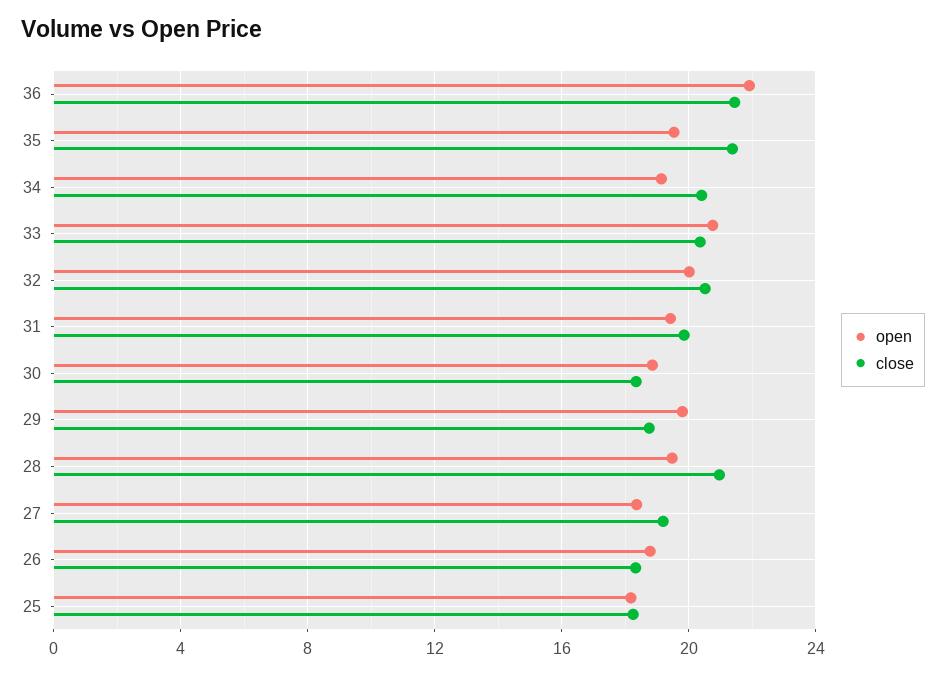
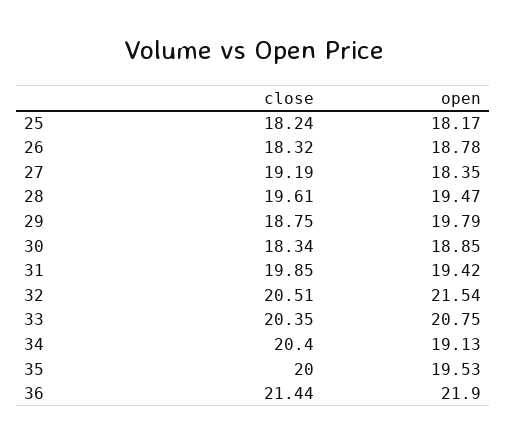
close, 35: 21.5 -> 20
open, 32: 20 -> 21.54
close, 28: 21 -> 19.61

